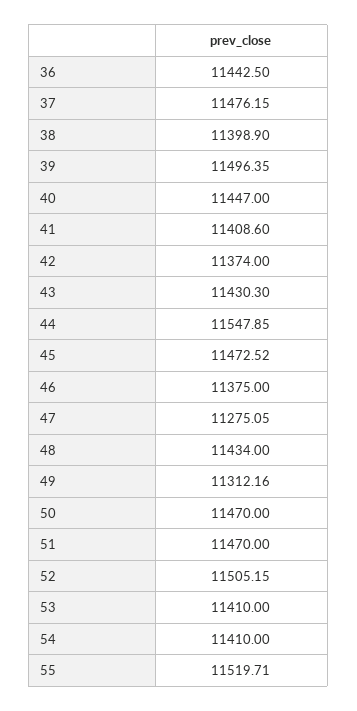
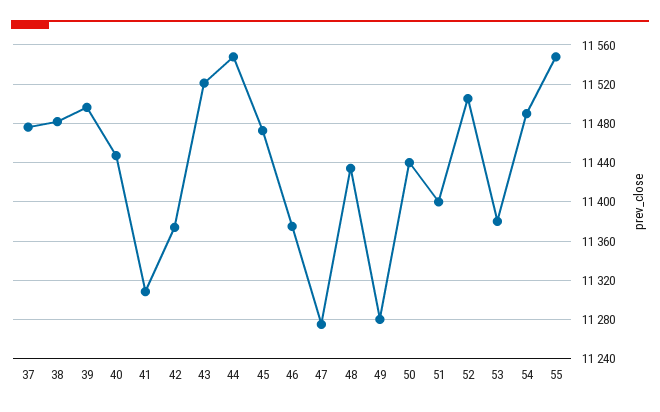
36: 11442.5 -> none
38: 11398.9 -> 11480
41: 11408.6 -> 11310
43: 11430.3 -> 11520
49: 11312.16 -> 11280
50: 11470 -> 11440
51: 11470 -> 11400
53: 11410 -> 11380
54: 11410 -> 11490
55: 11519.71 -> 11550

